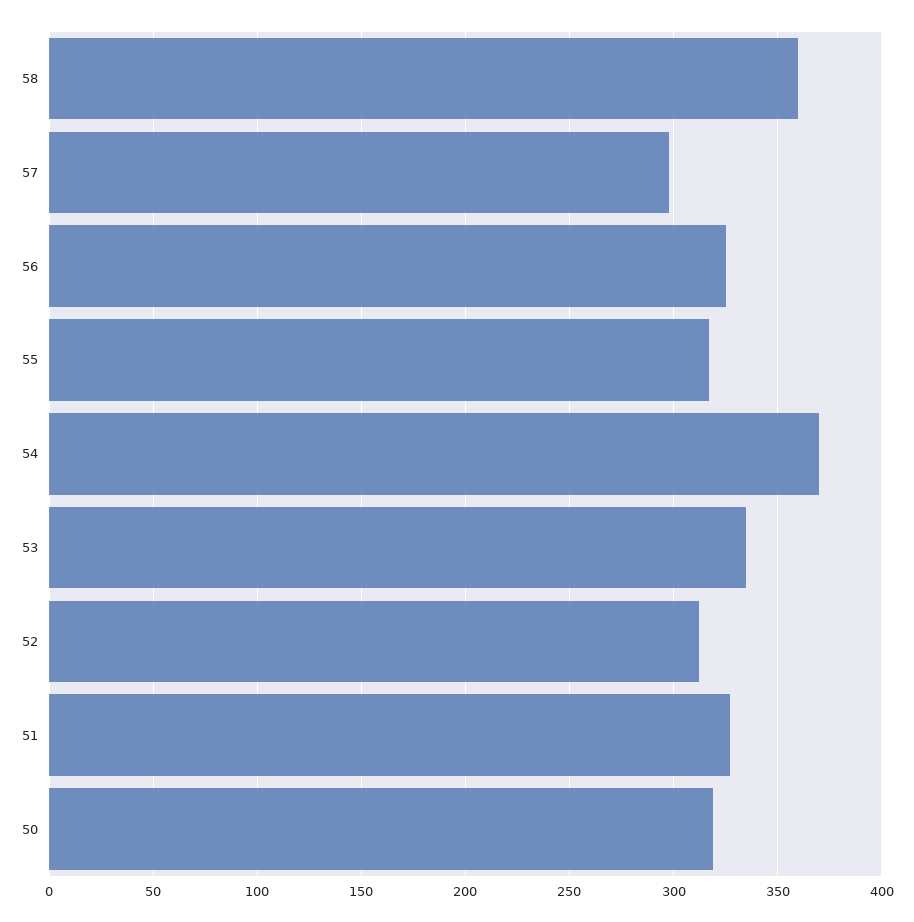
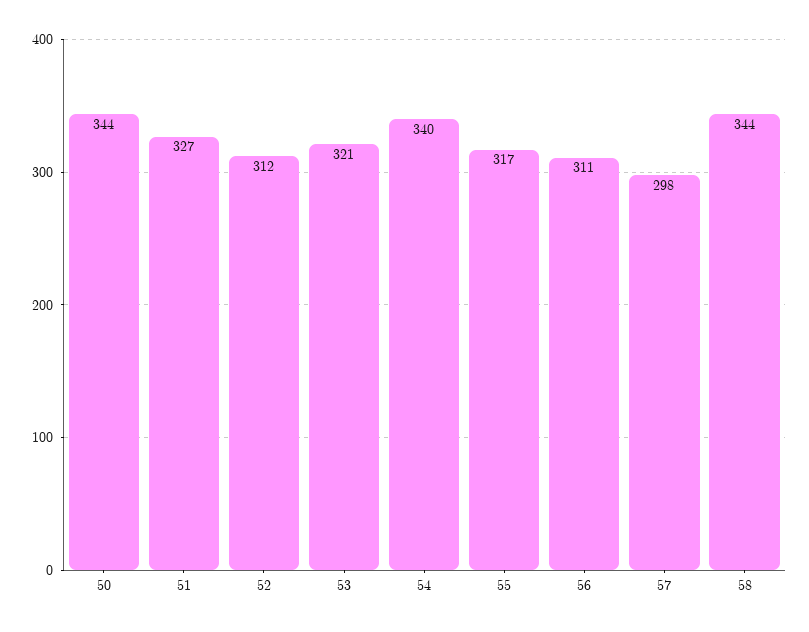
58: 360 -> 344
56: 325 -> 311
54: 370 -> 340
53: 335 -> 321
50: 320 -> 344

